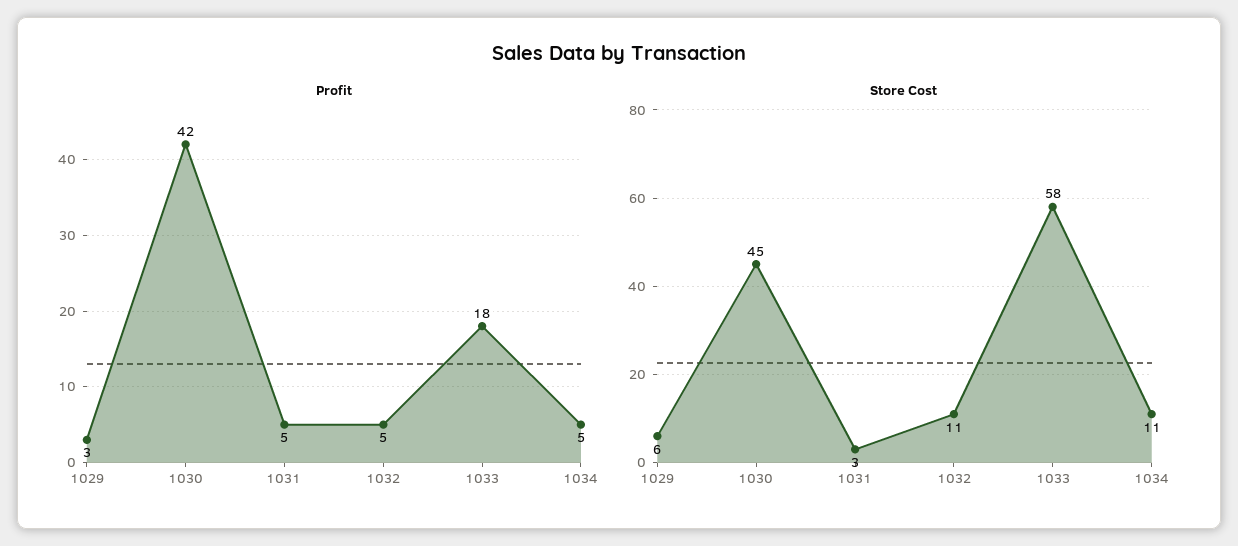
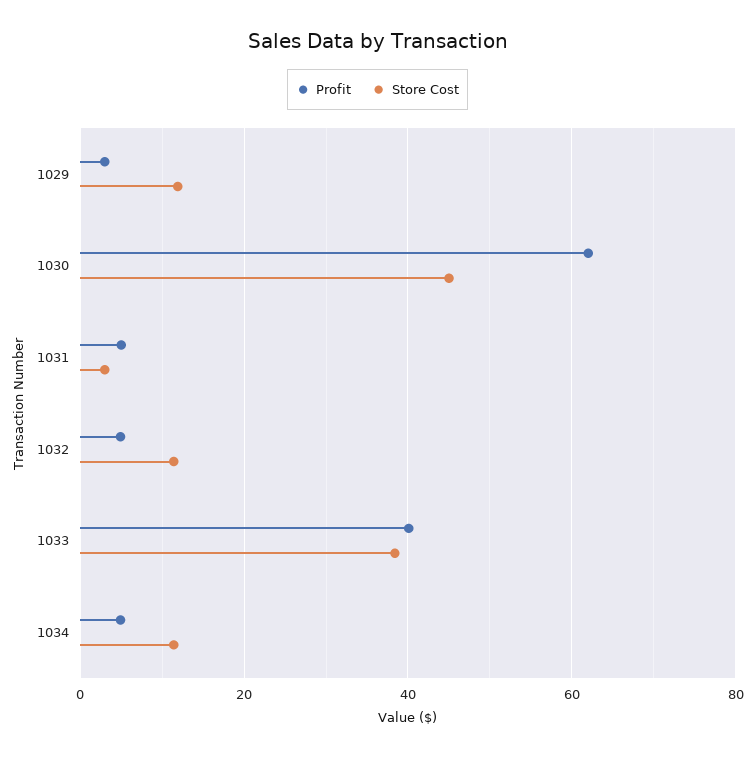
Profit, 1030: 42 -> 62
Profit, 1033: 18 -> 40
Store Cost, 1029: 6 -> 12
Store Cost, 1033: 58 -> 38

